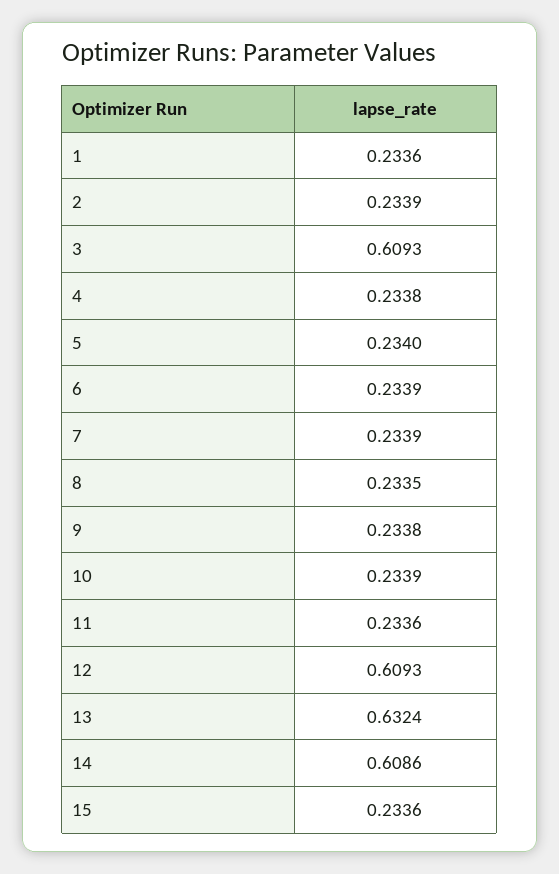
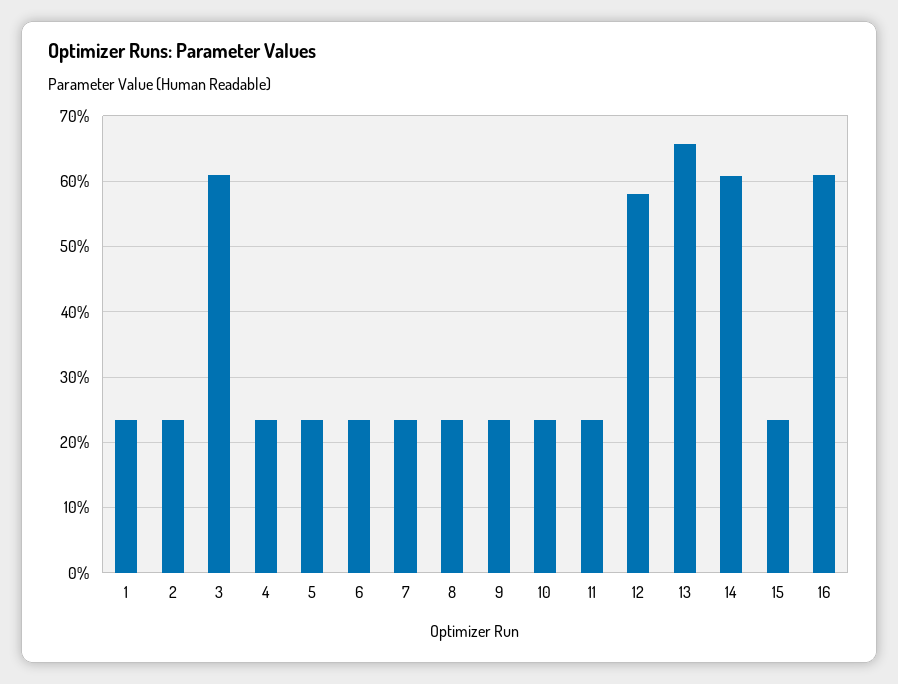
12: 0.6093 -> 0.58
13: 0.6324 -> 0.66
16: none -> 0.61

